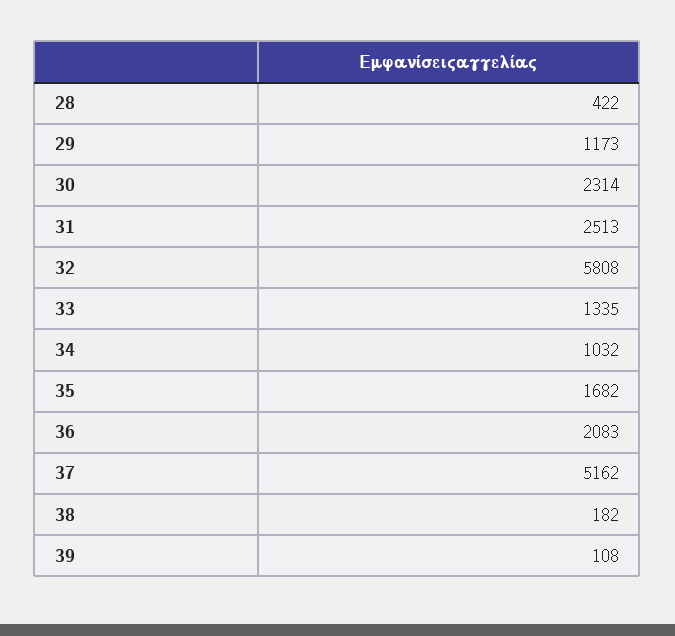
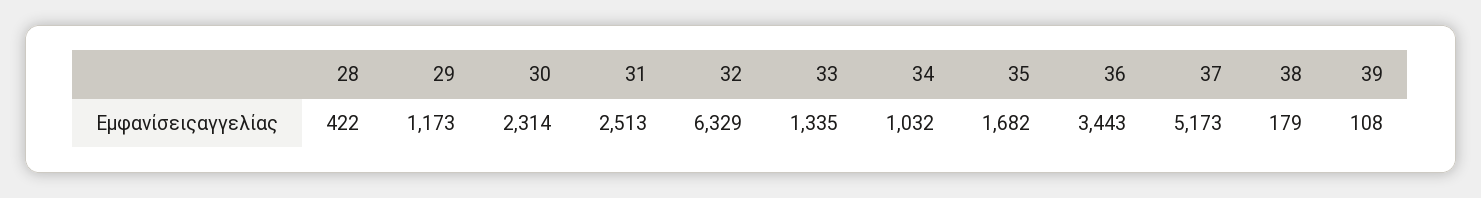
32: 5808 -> 6329
36: 2083 -> 3443
37: 5162 -> 5173
38: 182 -> 179

